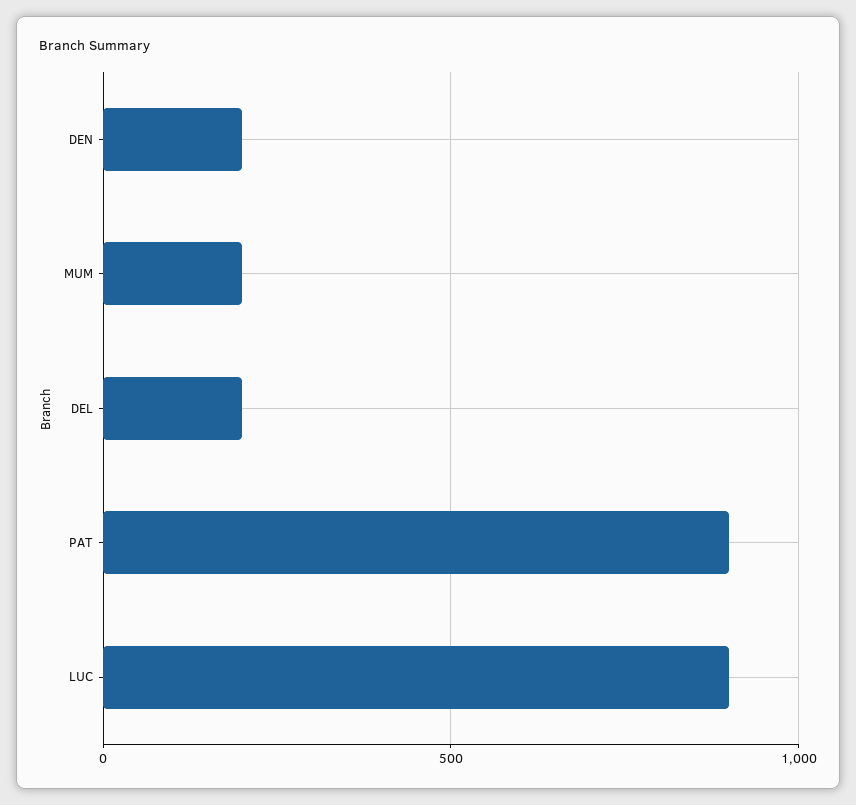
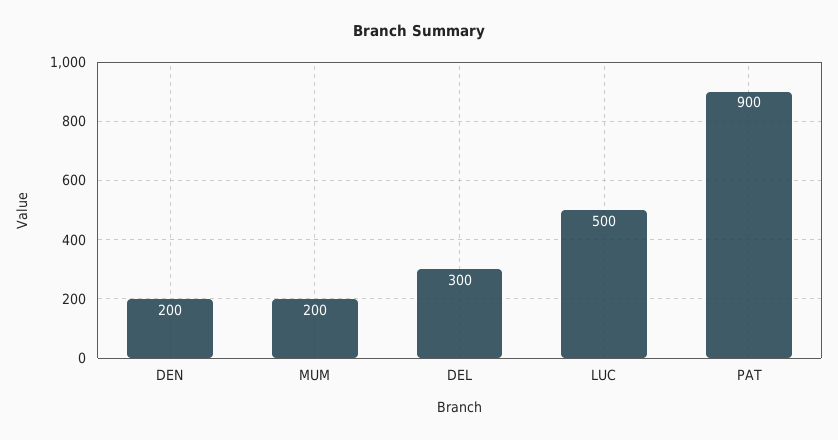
DEL: 200 -> 300
LUC: 900 -> 500

